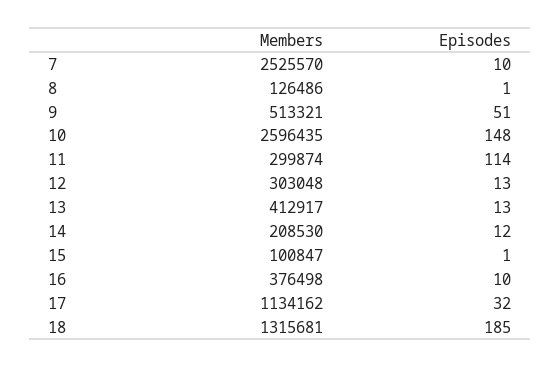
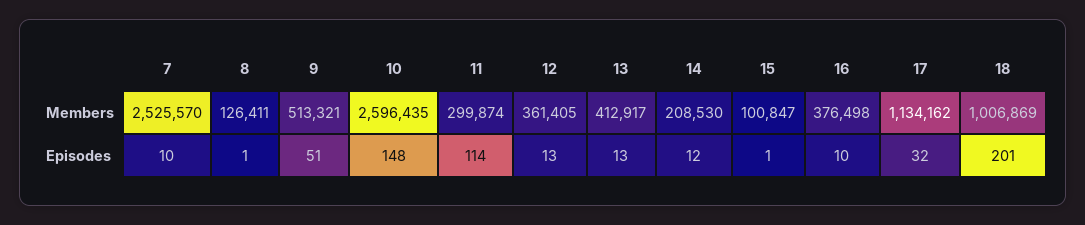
Members, 8: 126486 -> 126411
Members, 12: 303048 -> 361405
Members, 18: 1315681 -> 1006869
Episodes, 18: 185 -> 201

